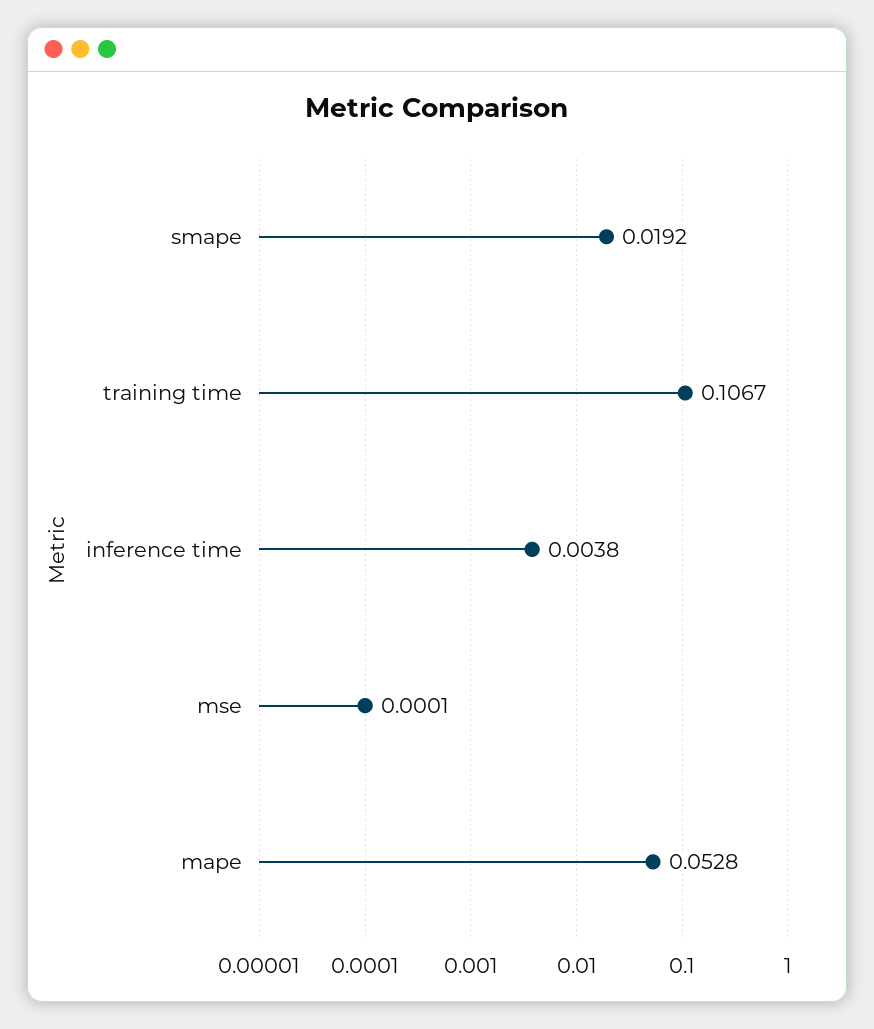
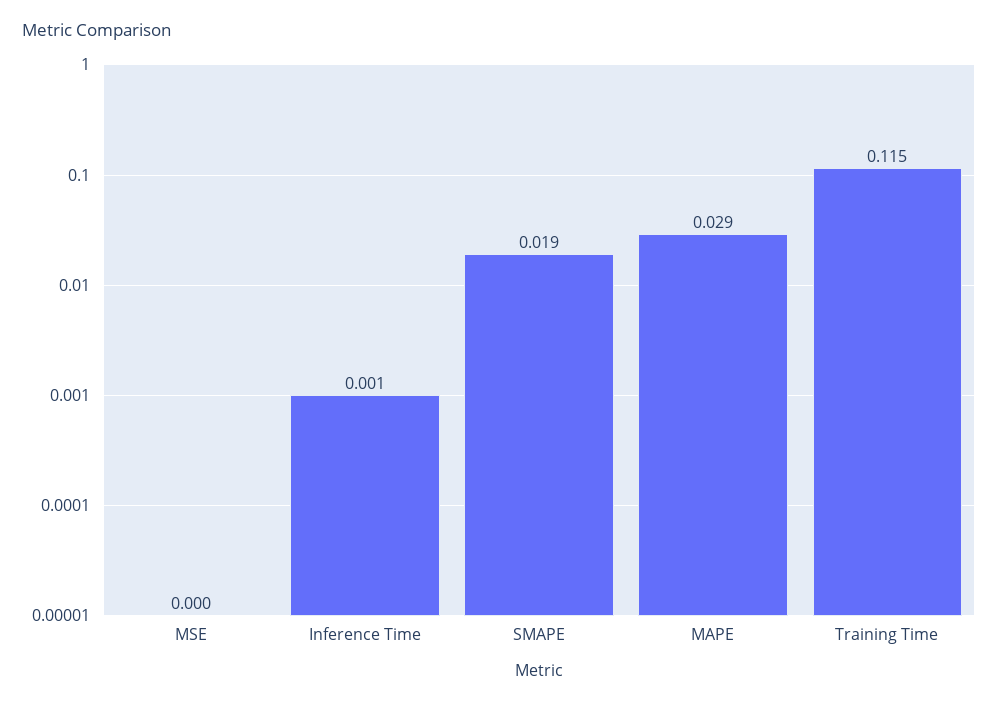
training time: 0.1067 -> 0.115
inference time: 0.0038 -> 0.001
mape: 0.0528 -> 0.029

